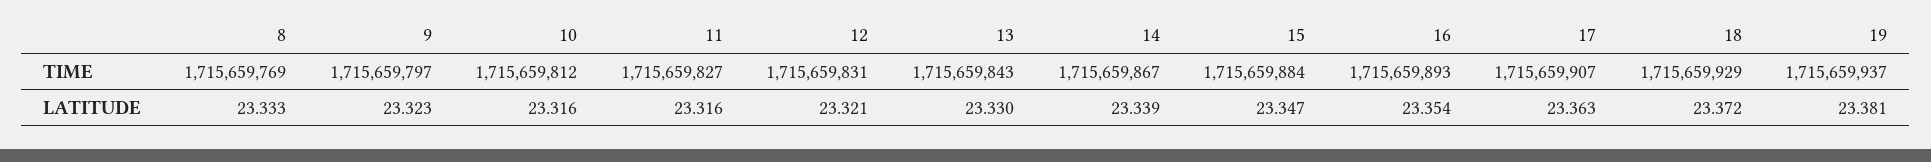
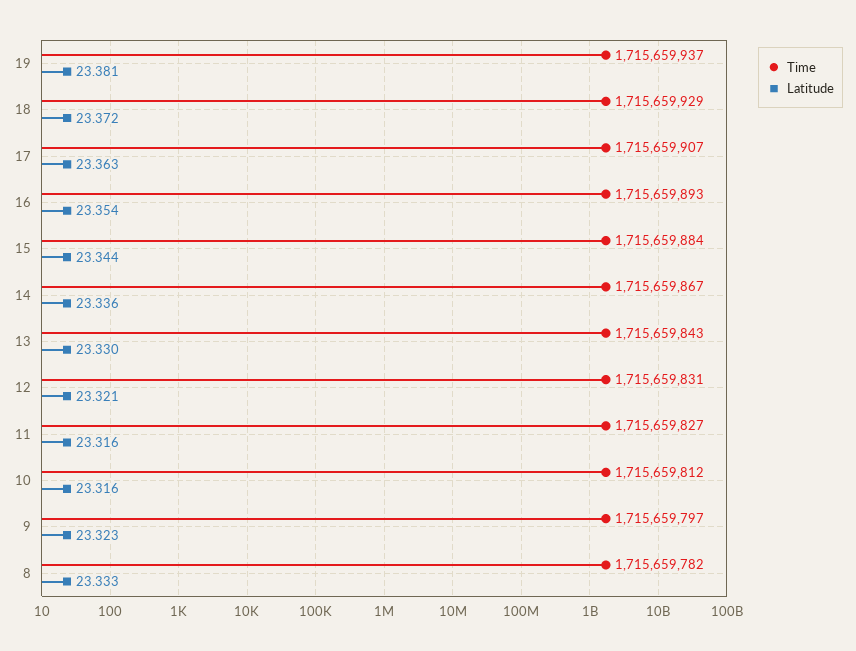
TIME, 8: 1715659769 -> 1715659782
LATITUDE, 14: 23.339 -> 23.336
LATITUDE, 15: 23.347 -> 23.344

